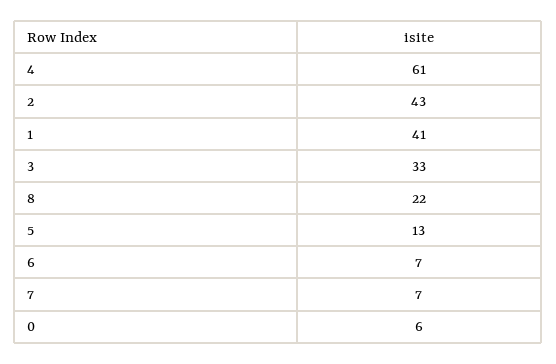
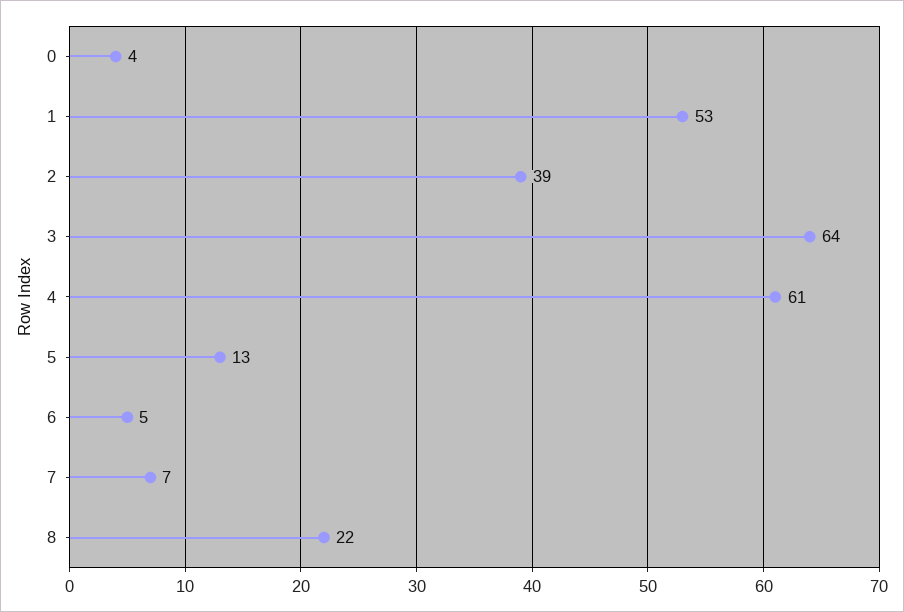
2: 43 -> 39
1: 41 -> 53
3: 33 -> 64
6: 7 -> 5
0: 6 -> 4

